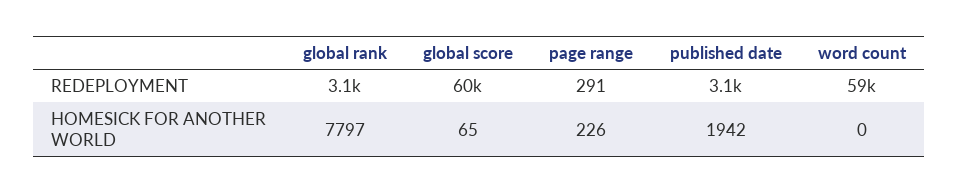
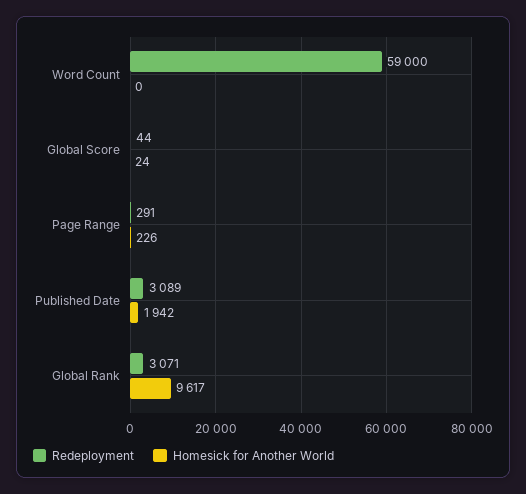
REDEPLOYMENT, global score: 60000 -> 44
HOMESICK FOR ANOTHER WORLD, global rank: 7797 -> 9617
HOMESICK FOR ANOTHER WORLD, global score: 65 -> 24

